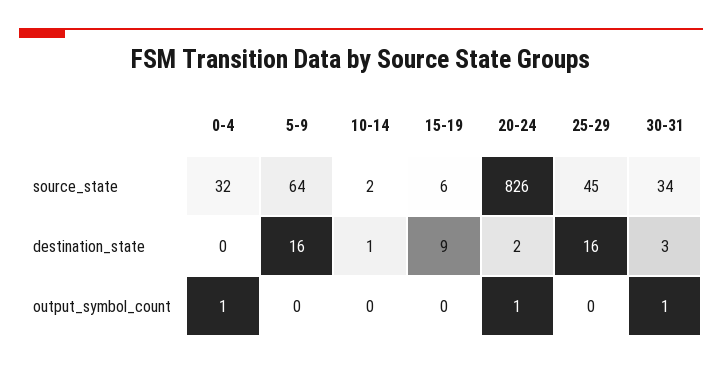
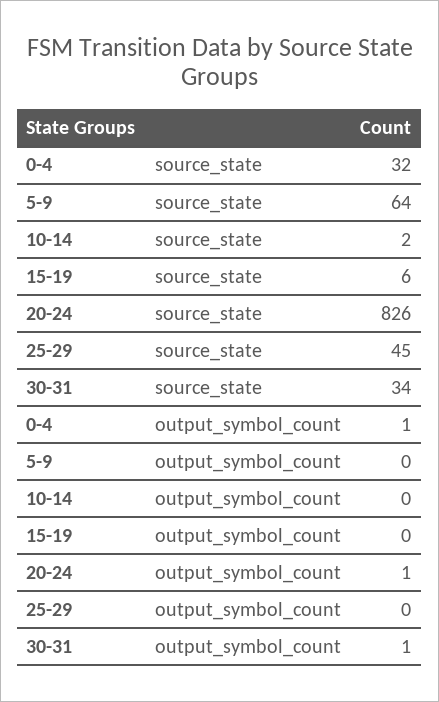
0-4, destination_state: 0 -> none
5-9, destination_state: 16 -> none
10-14, destination_state: 1 -> none
15-19, destination_state: 9 -> none
20-24, destination_state: 2 -> none
25-29, destination_state: 16 -> none
30-31, destination_state: 3 -> none

